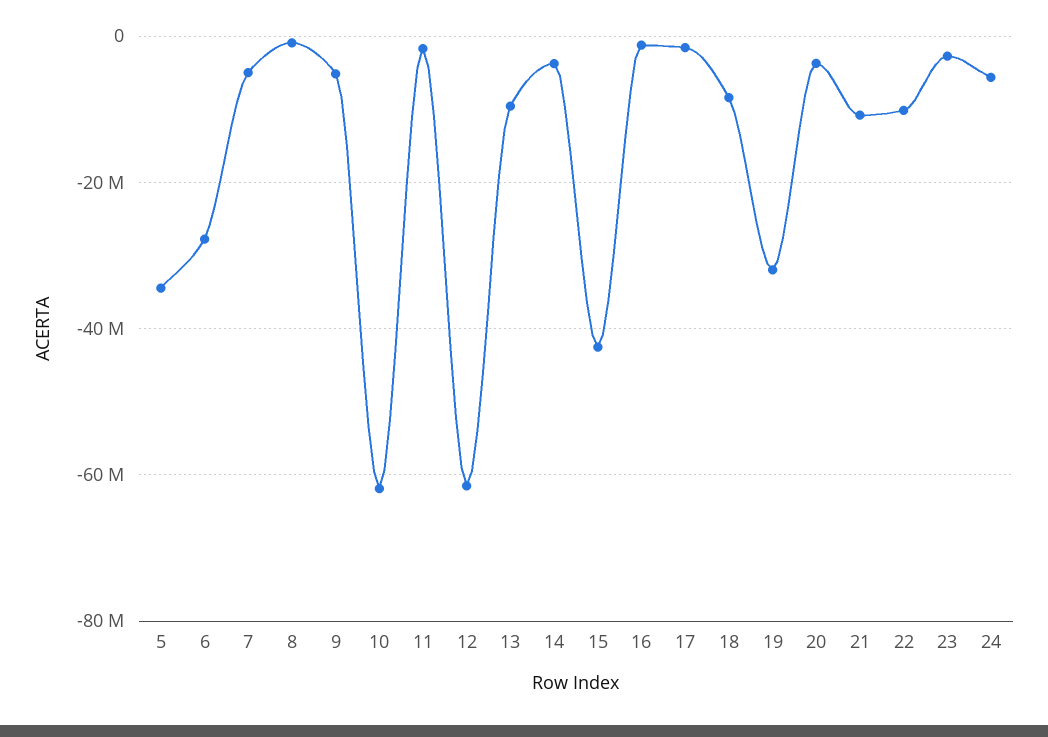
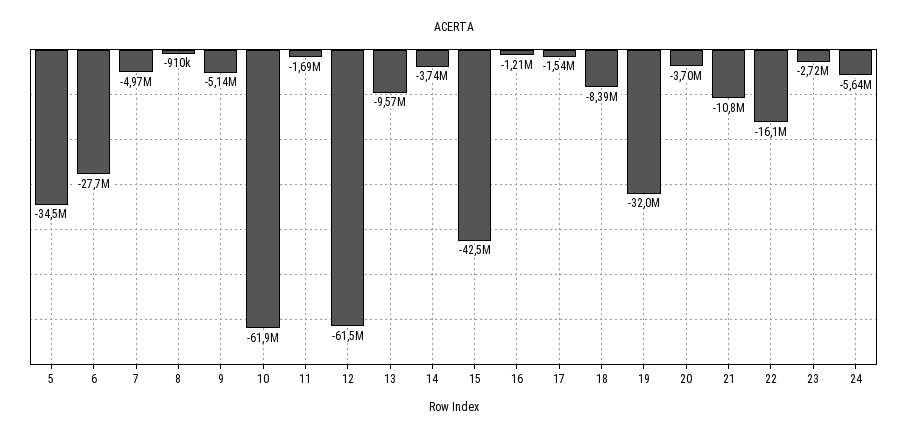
22: -10000000 -> -16100000

